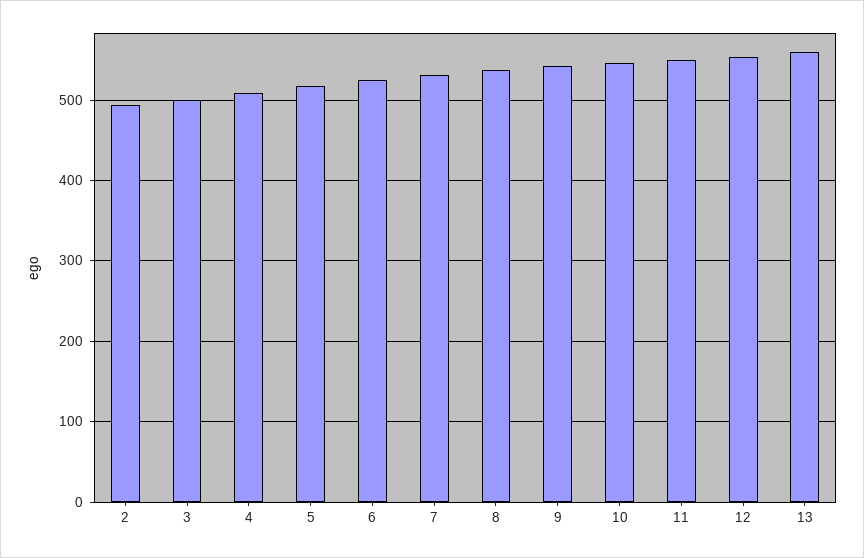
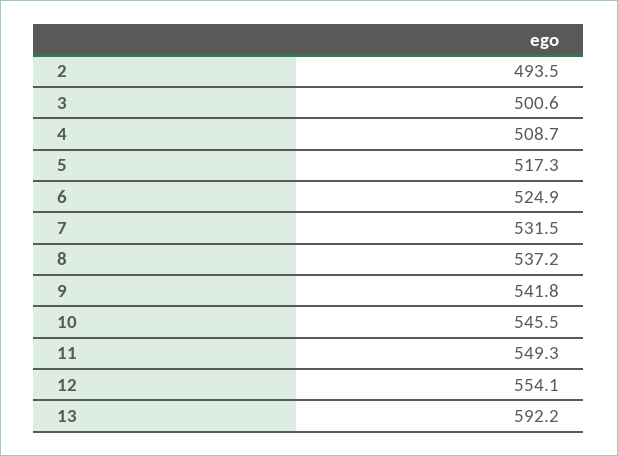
13: 560 -> 592.2

